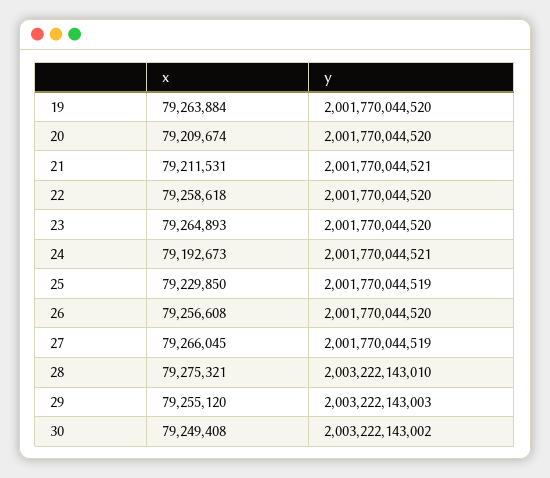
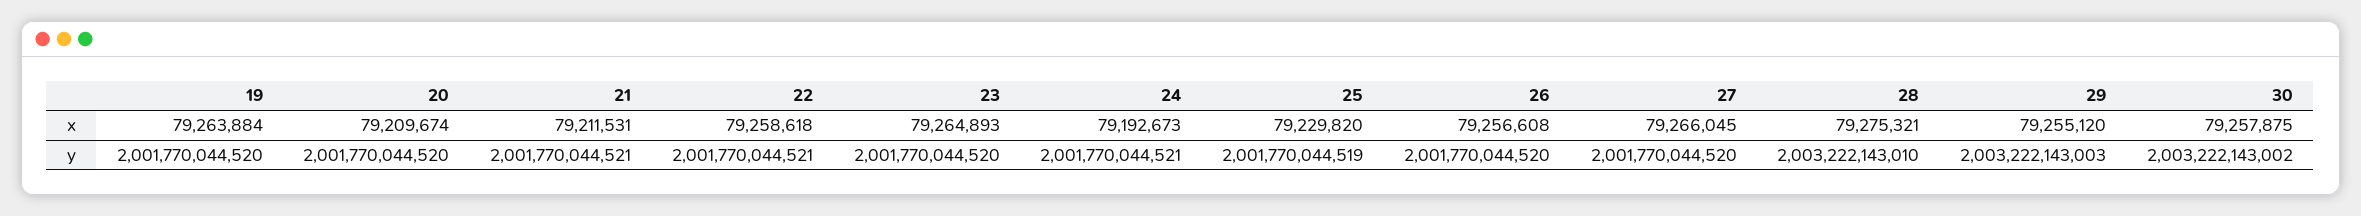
y, 22: 2001770044520 -> 2001770044521
x, 25: 79229850 -> 79229820
y, 27: 2001770044519 -> 2001770044520
x, 30: 79249408 -> 79257875

